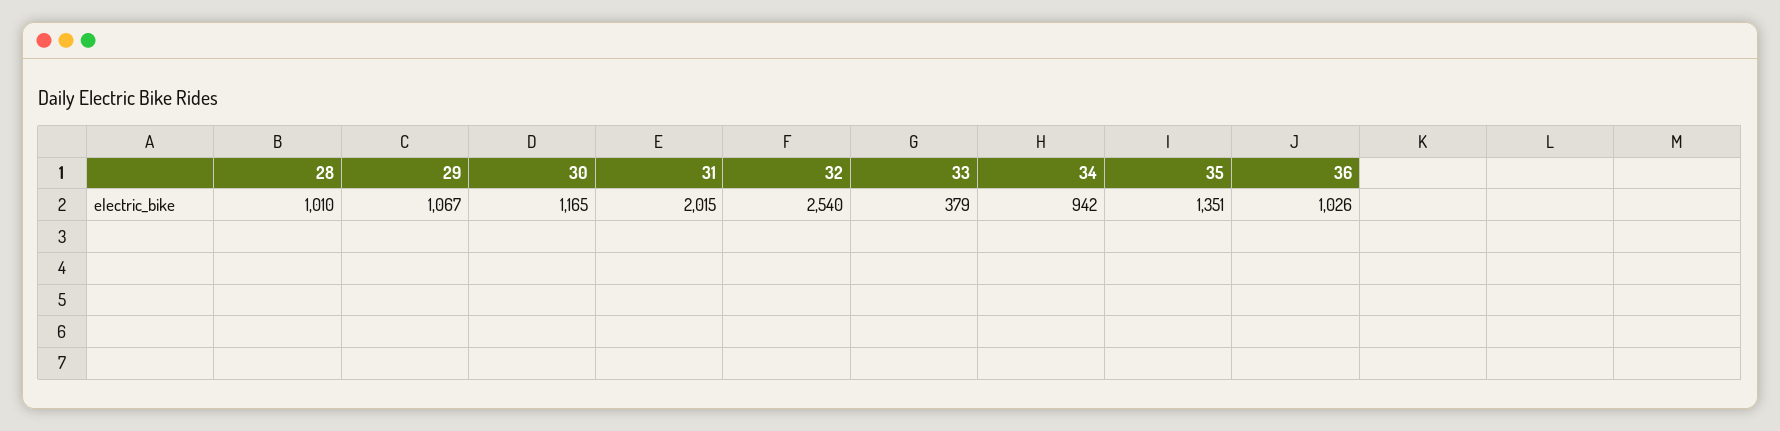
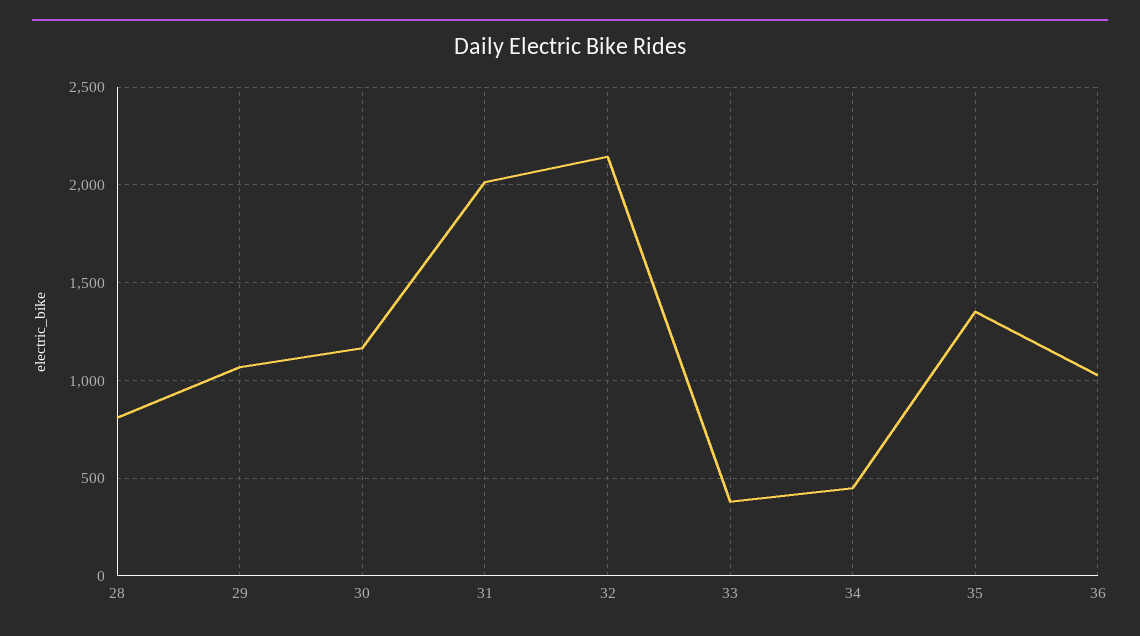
28: 1010 -> 800
32: 2540 -> 2150
34: 942 -> 450

